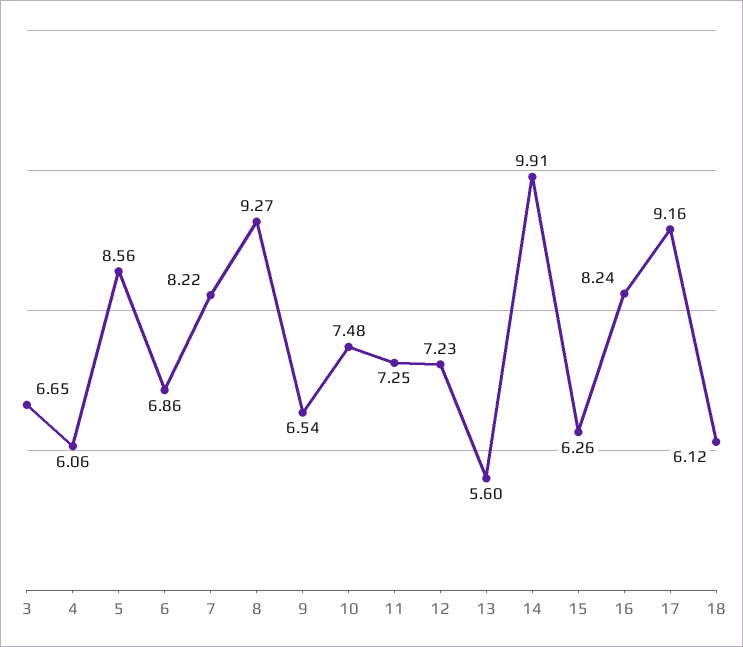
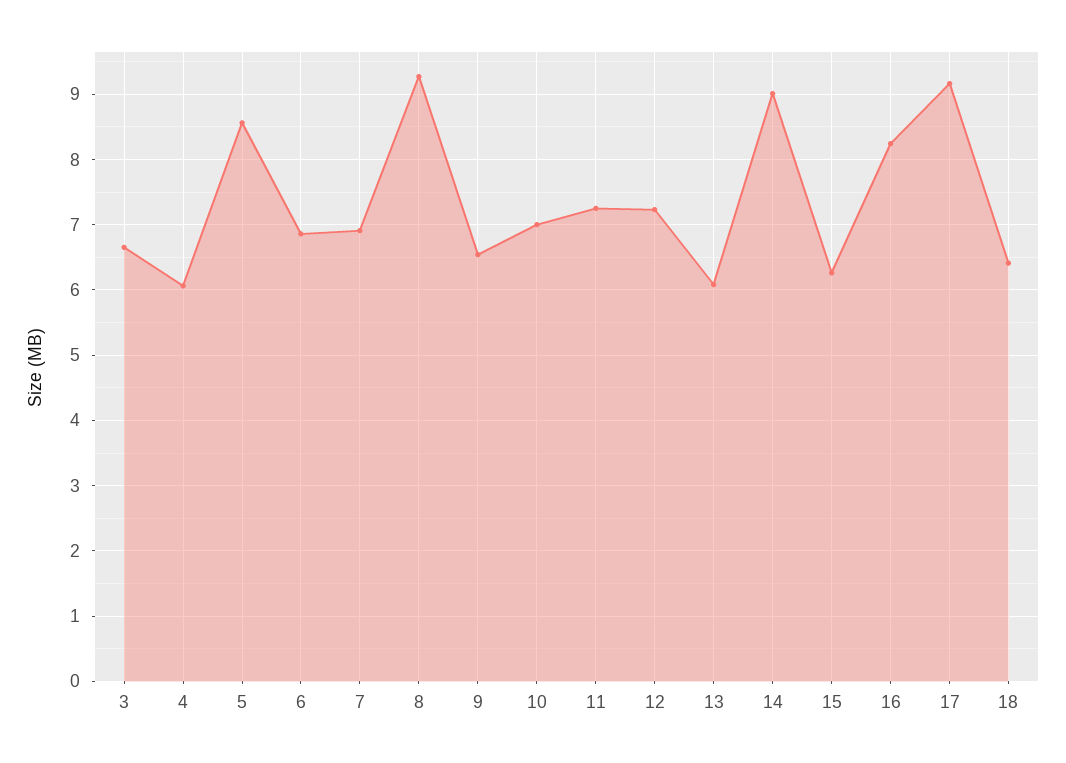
7: 8.22 -> 6.9
10: 7.48 -> 7
13: 5.6 -> 6.1
14: 9.91 -> 9
18: 6.12 -> 6.4

